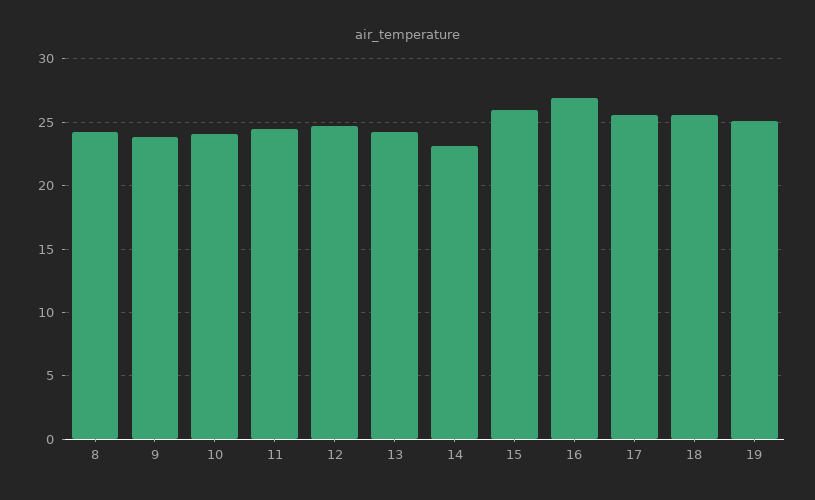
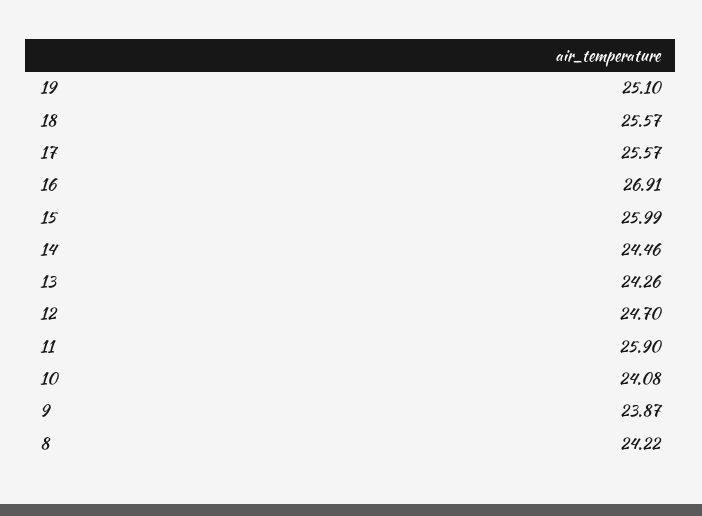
11: 24.5 -> 25.9
14: 23 -> 24.46

